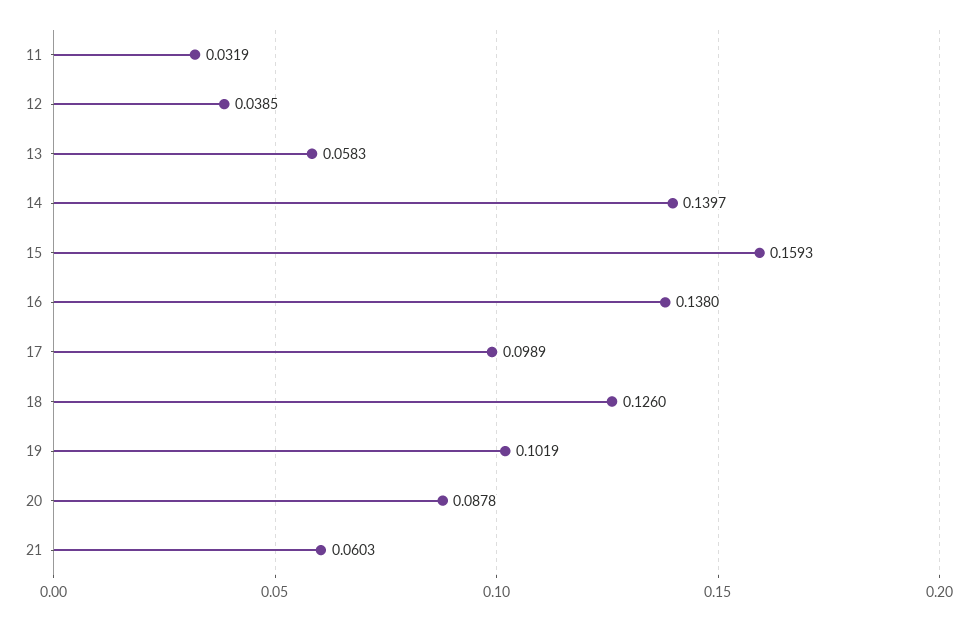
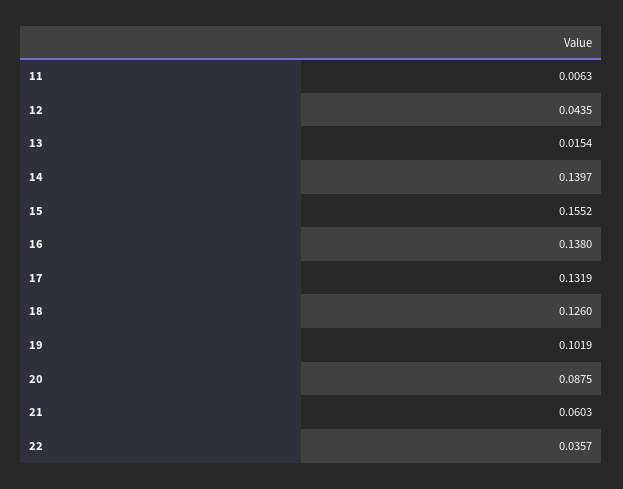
11: 0.0319 -> 0.0063
12: 0.0385 -> 0.0435
13: 0.0583 -> 0.0154
15: 0.1593 -> 0.1552
17: 0.0989 -> 0.1319
20: 0.0878 -> 0.0875
22: none -> 0.0357

